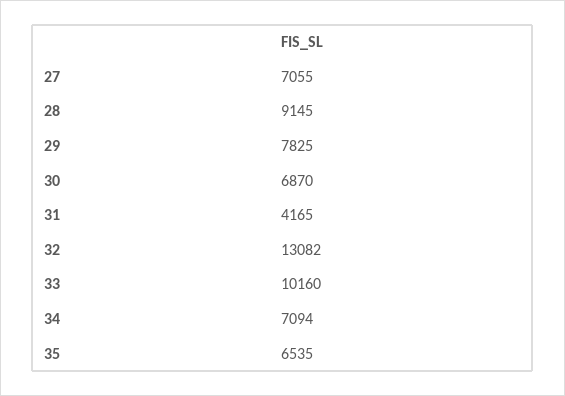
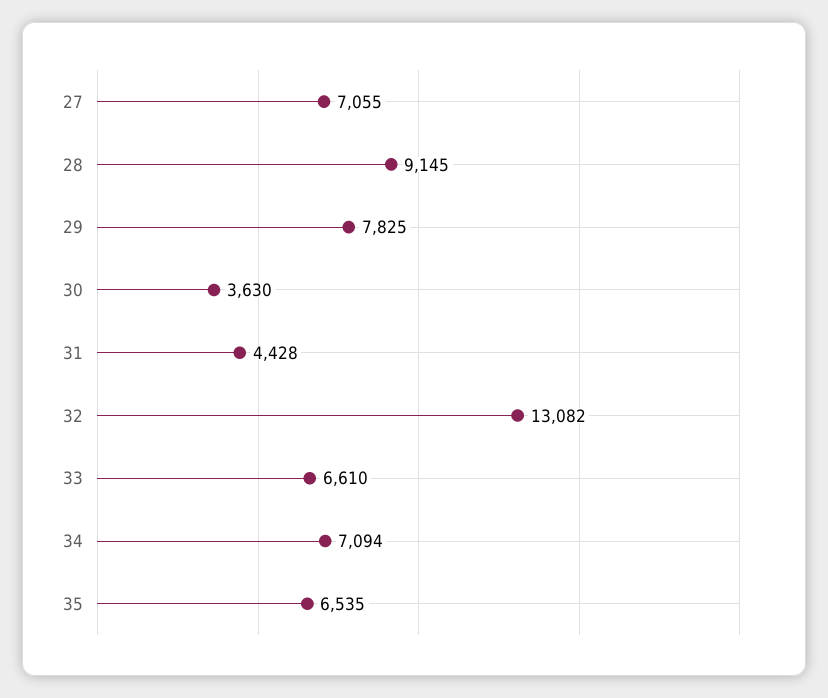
30: 6870 -> 3630
31: 4165 -> 4428
33: 10160 -> 6610

